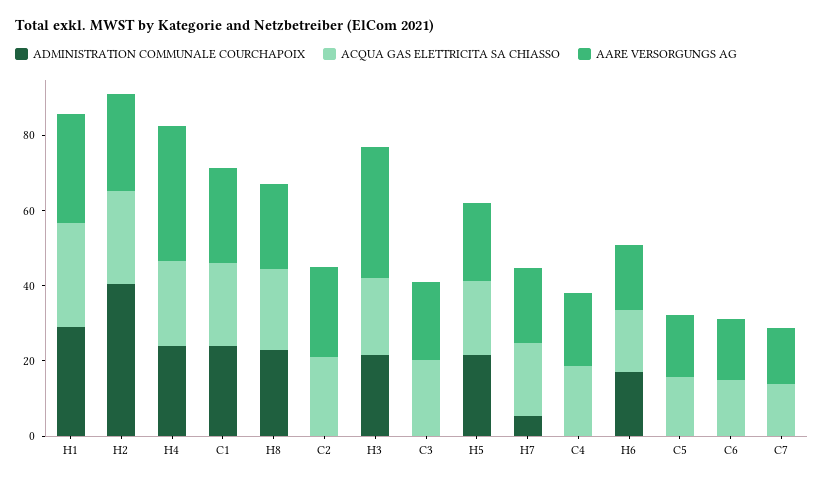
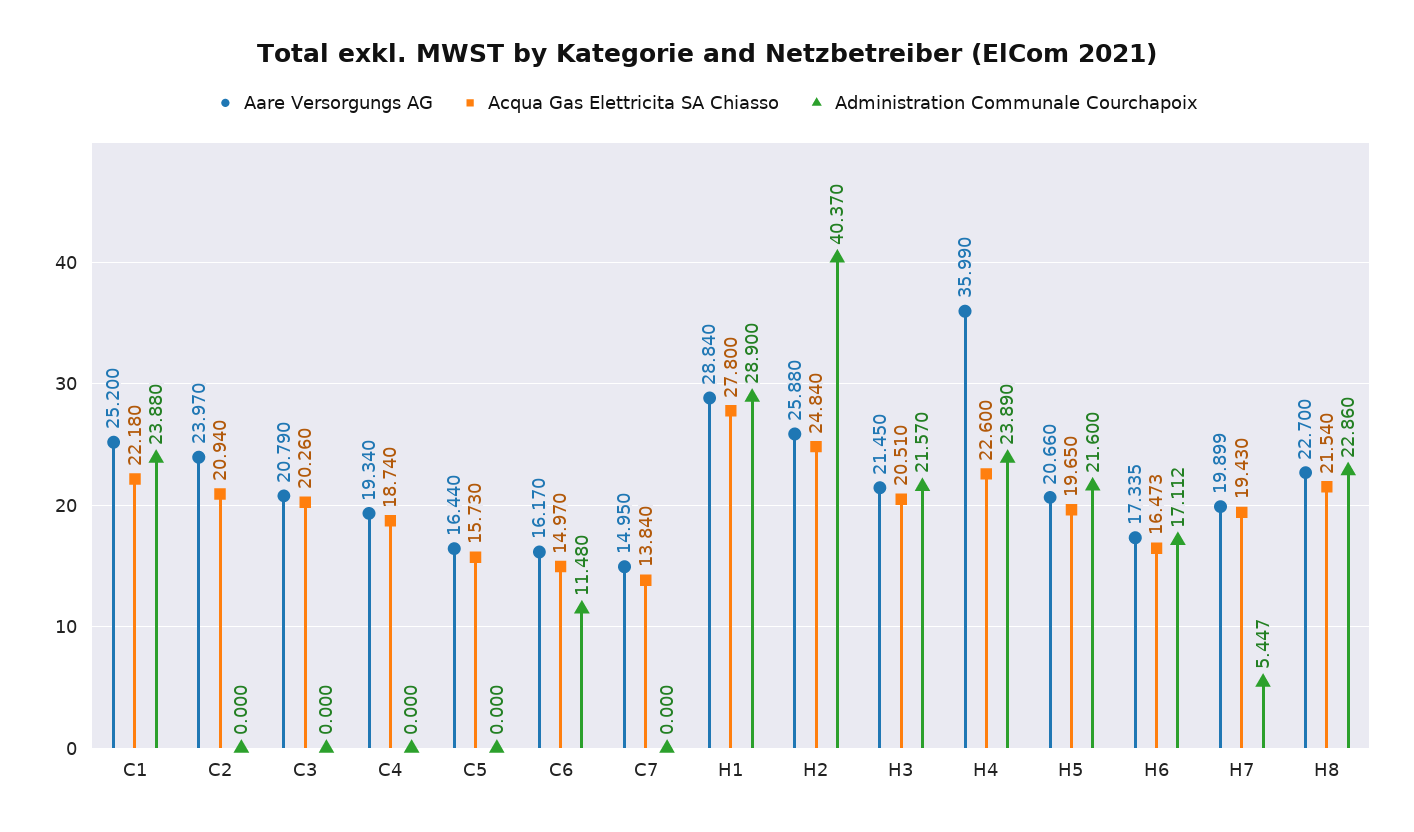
AARE VERSORGUNGS AG, H3: 35 -> 21.45
ADMINISTRATION COMMUNALE COURCHAPOIX, C6: 0 -> 11.48

